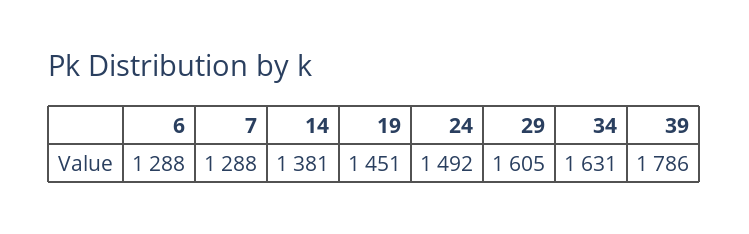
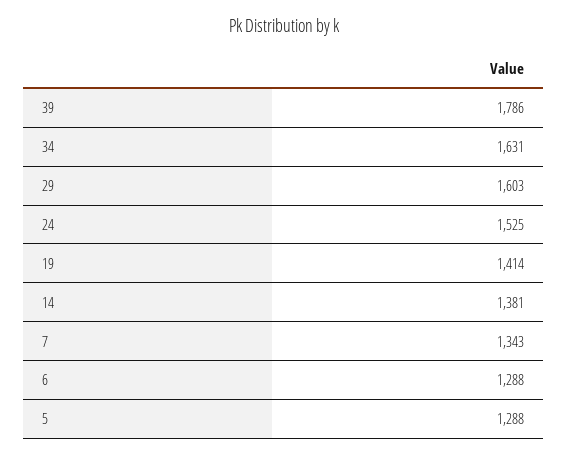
7: 1288 -> 1343
19: 1451 -> 1414
24: 1492 -> 1525
29: 1605 -> 1603
5: none -> 1288

